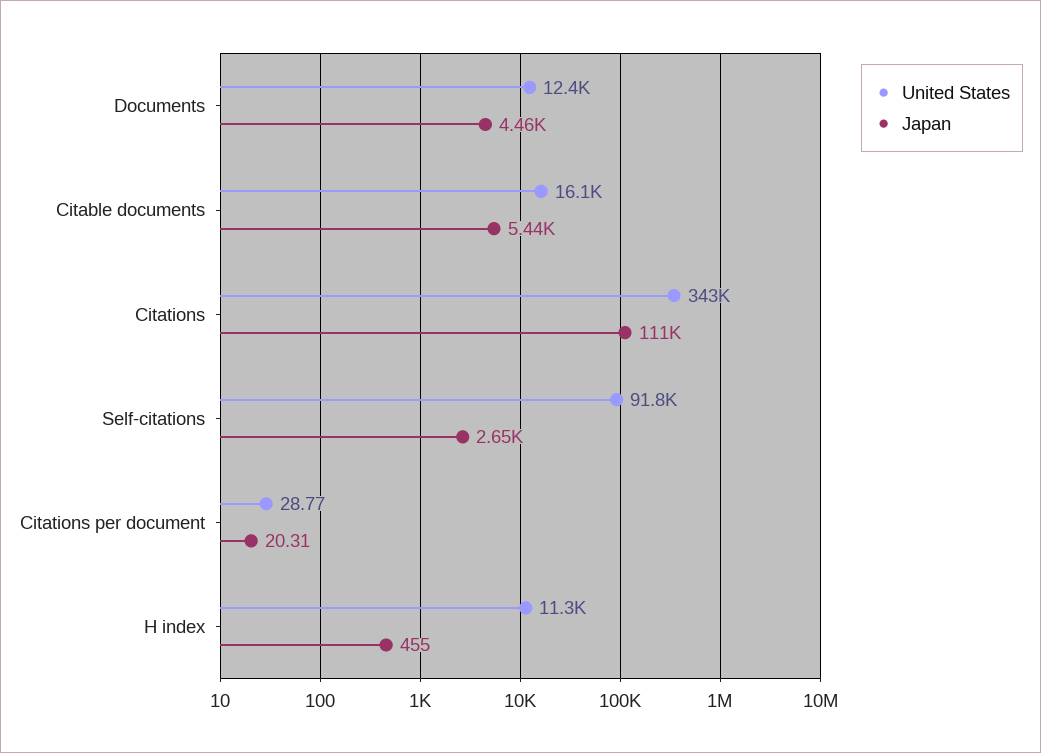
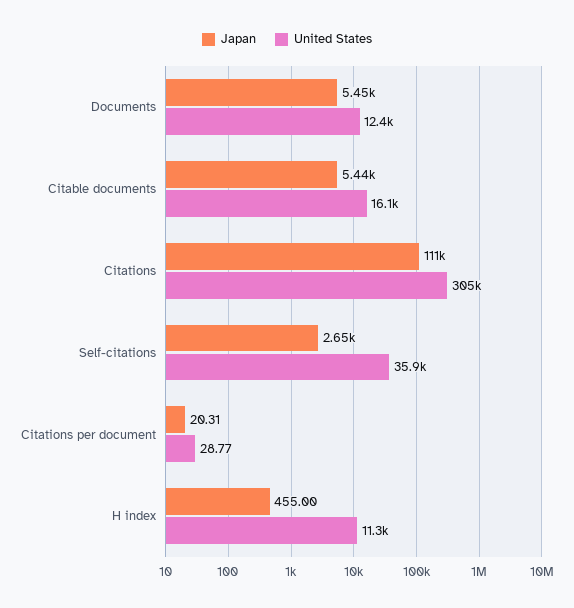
Japan, Documents: 4460 -> 5450
United States, Citations: 343000 -> 305000
United States, Self-citations: 91800 -> 35900

